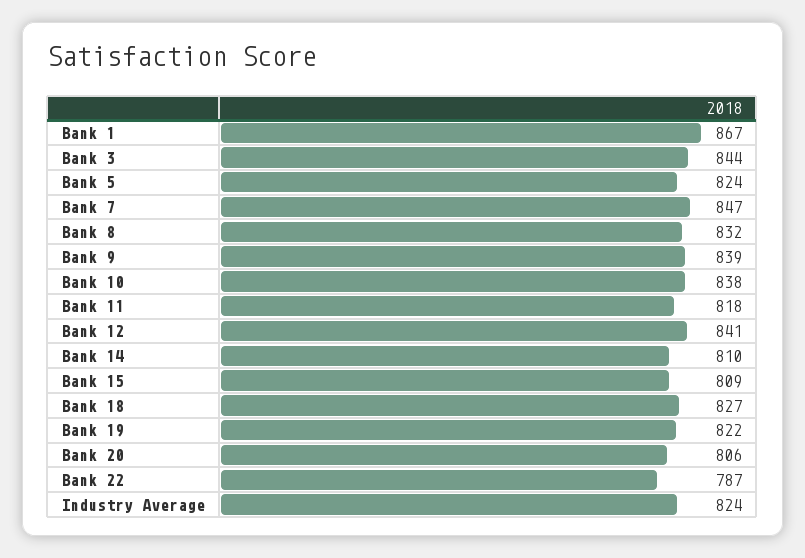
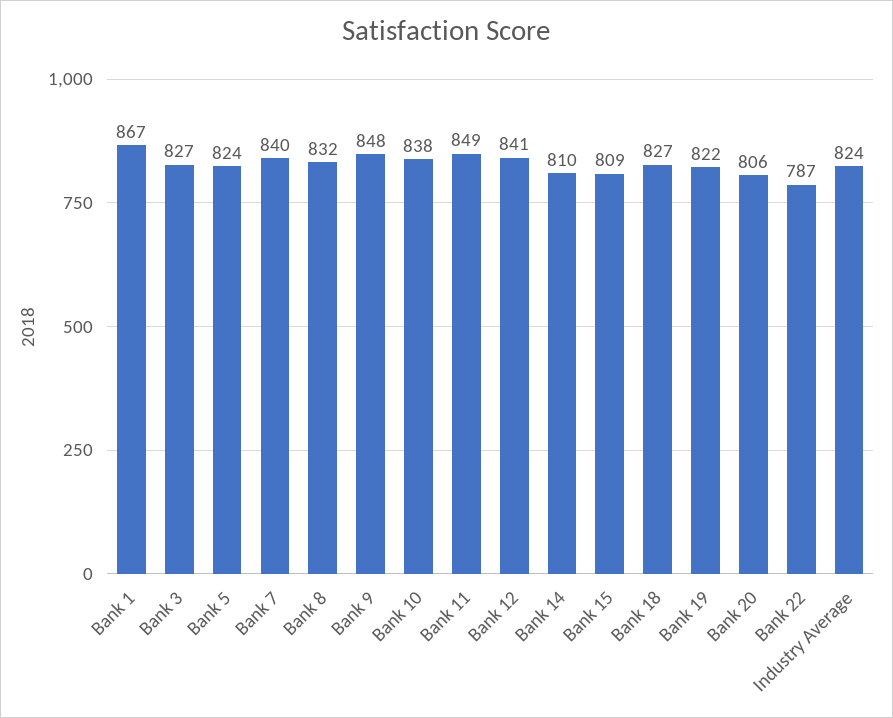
Bank 3: 844 -> 827
Bank 7: 847 -> 840
Bank 9: 839 -> 848
Bank 11: 818 -> 849

